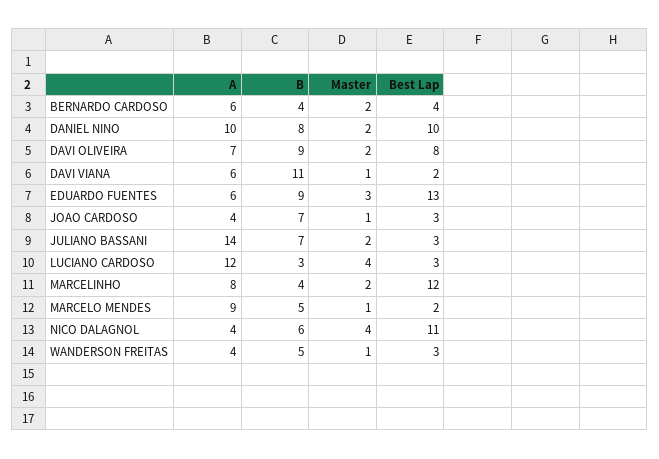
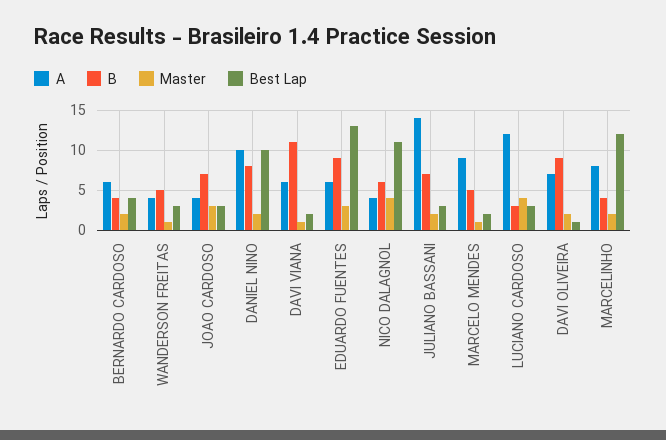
Best Lap, DAVI OLIVEIRA: 8 -> 1
Master, JOAO CARDOSO: 1 -> 3

